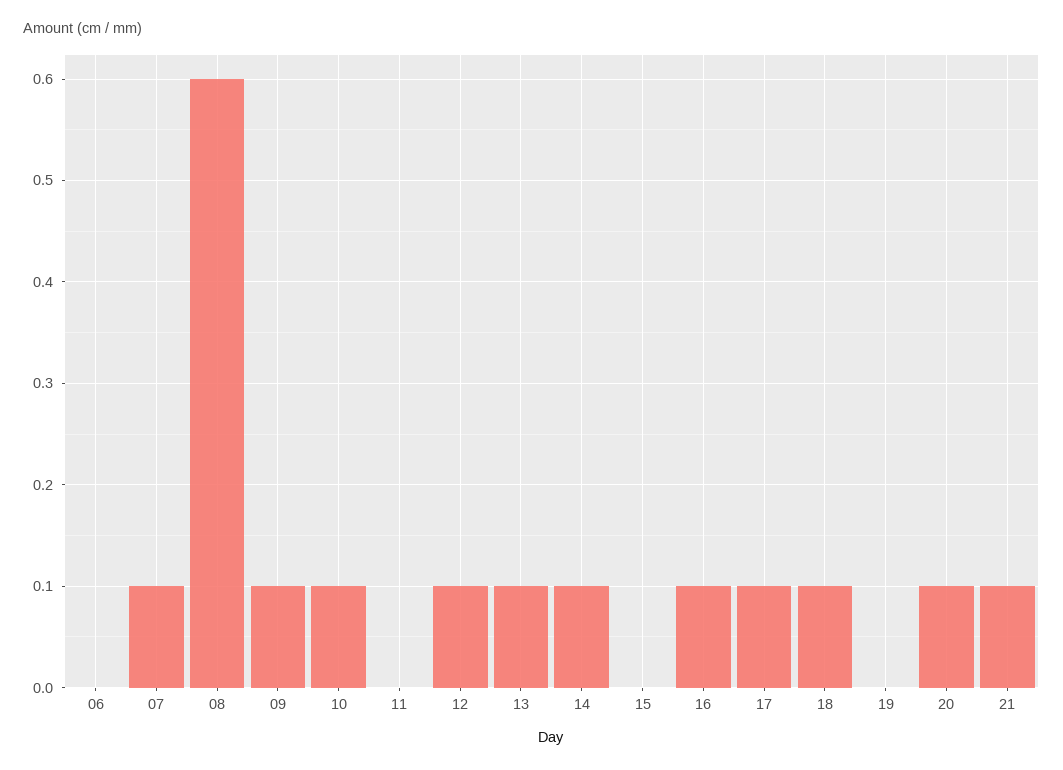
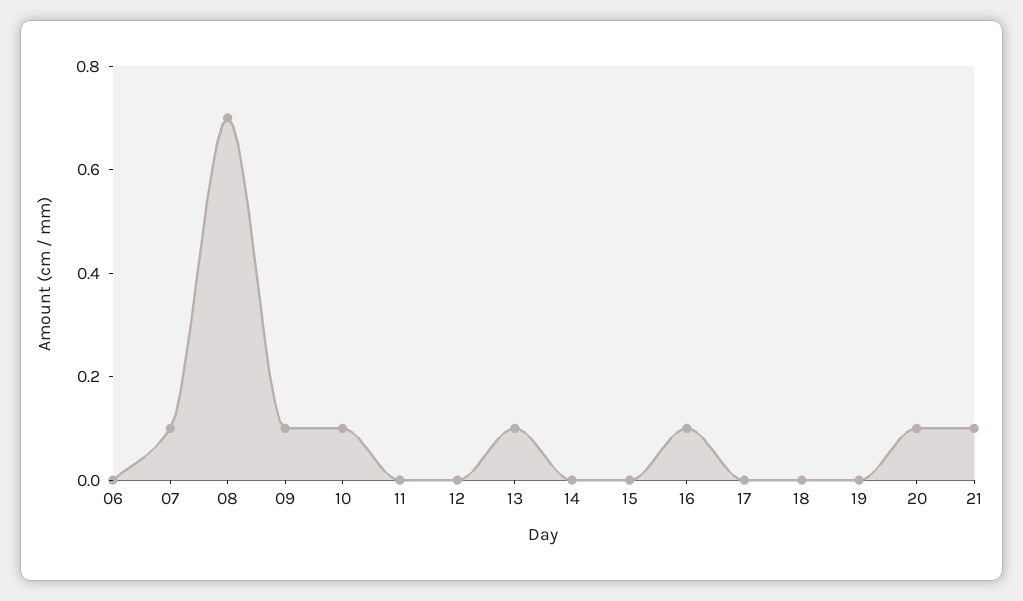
08: 0.6 -> 0.7
12: 0.1 -> 0
14: 0.1 -> 0
17: 0.1 -> 0
18: 0.1 -> 0

